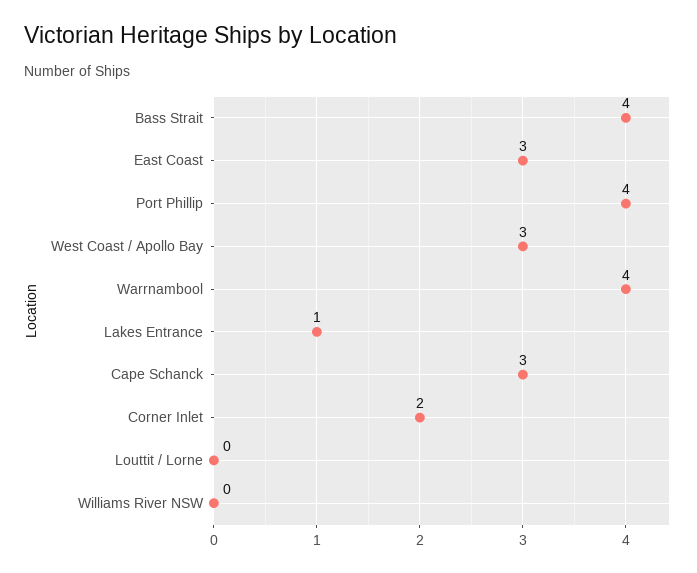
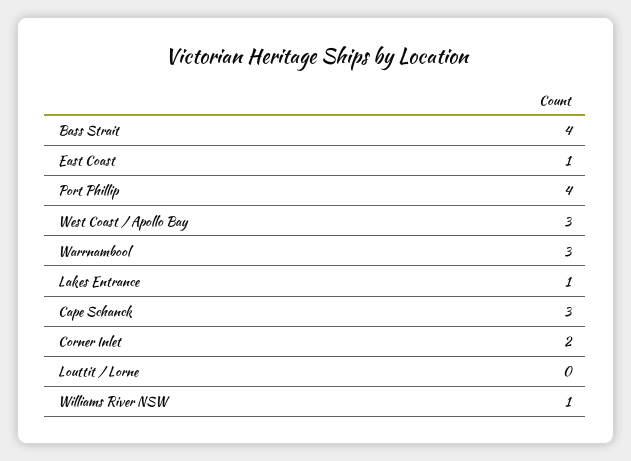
East Coast: 3 -> 1
Warrnambool: 4 -> 3
Williams River NSW: 0 -> 1

